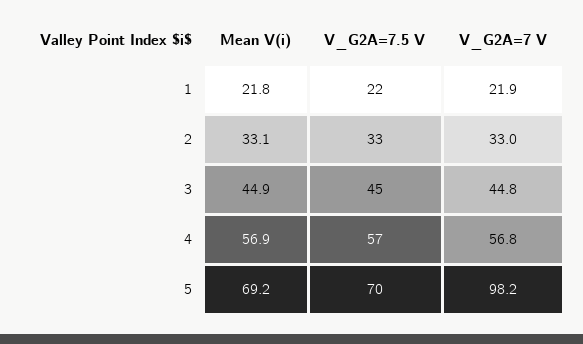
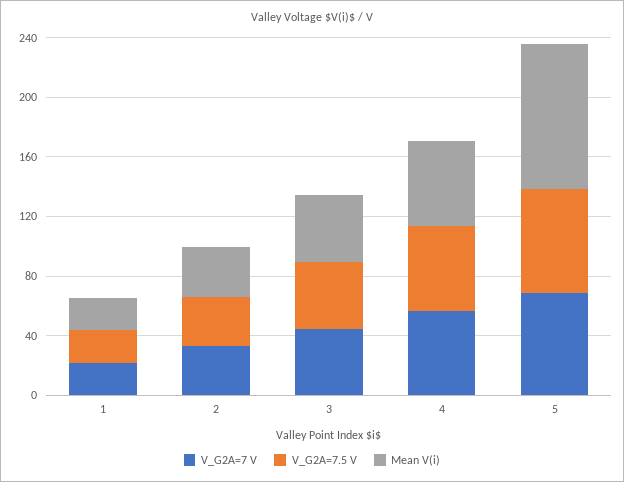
Mean V(i), 5: 69.2 -> 100
V_G2A=7 V, 5: 98.2 -> 70

